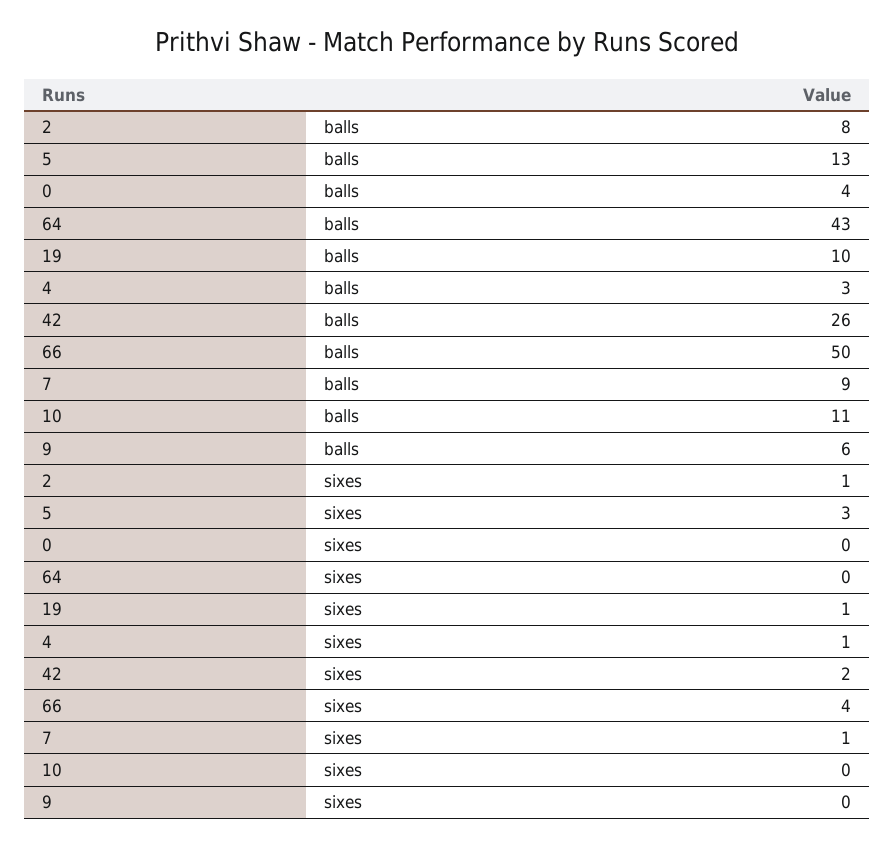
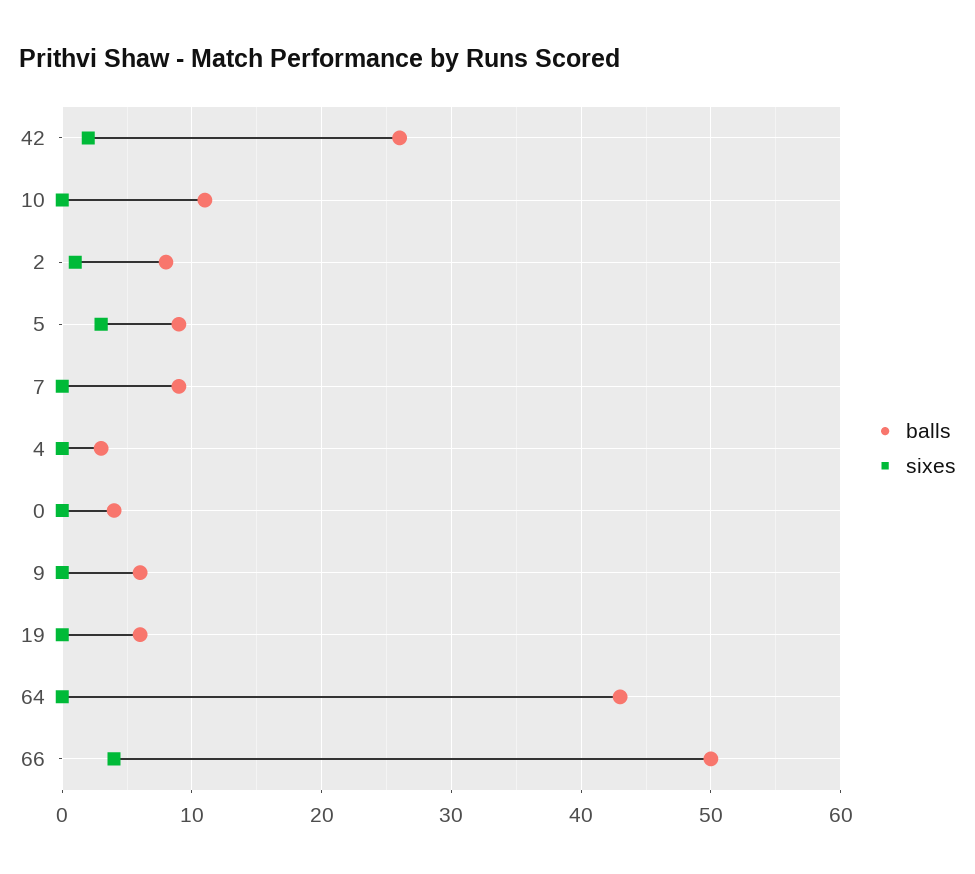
balls, 5: 13 -> 9
balls, 19: 10 -> 6
sixes, 19: 1 -> 0
sixes, 4: 1 -> 0
sixes, 7: 1 -> 0

